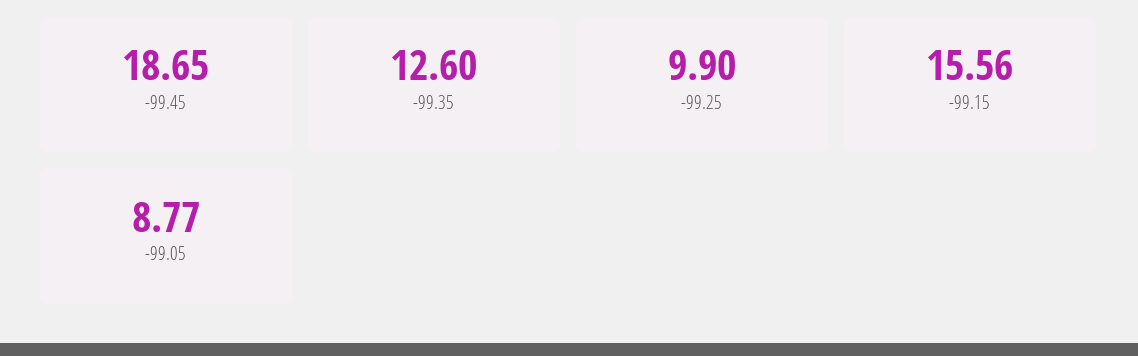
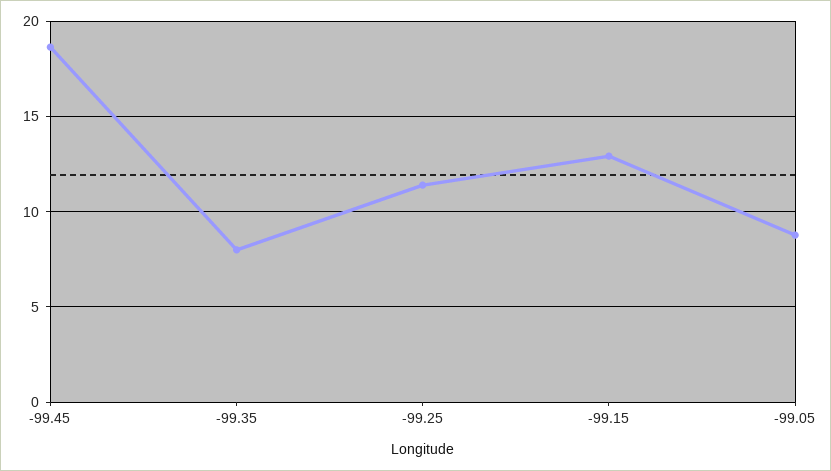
-99.35: 12.6 -> 8
-99.25: 9.9 -> 11.5
-99.15: 15.56 -> 13

